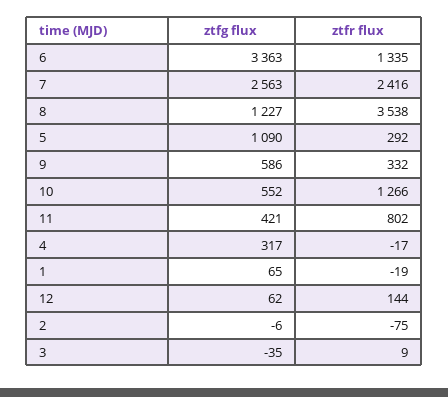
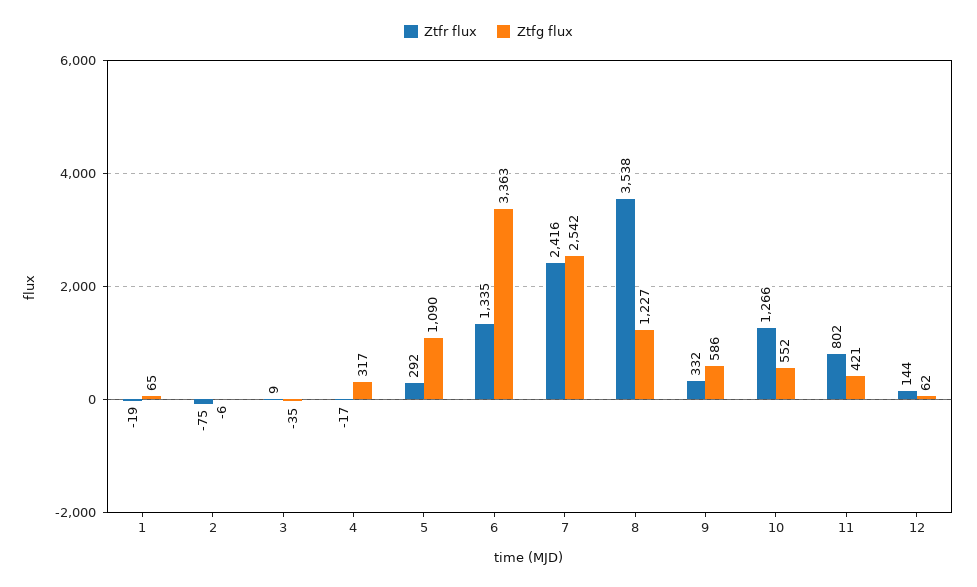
ztfg flux, 7: 2563 -> 2542

